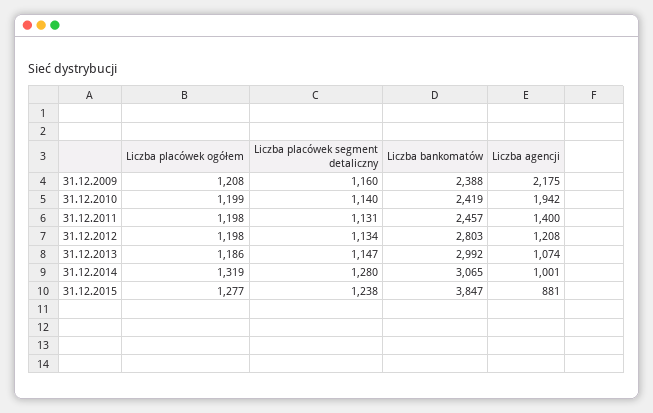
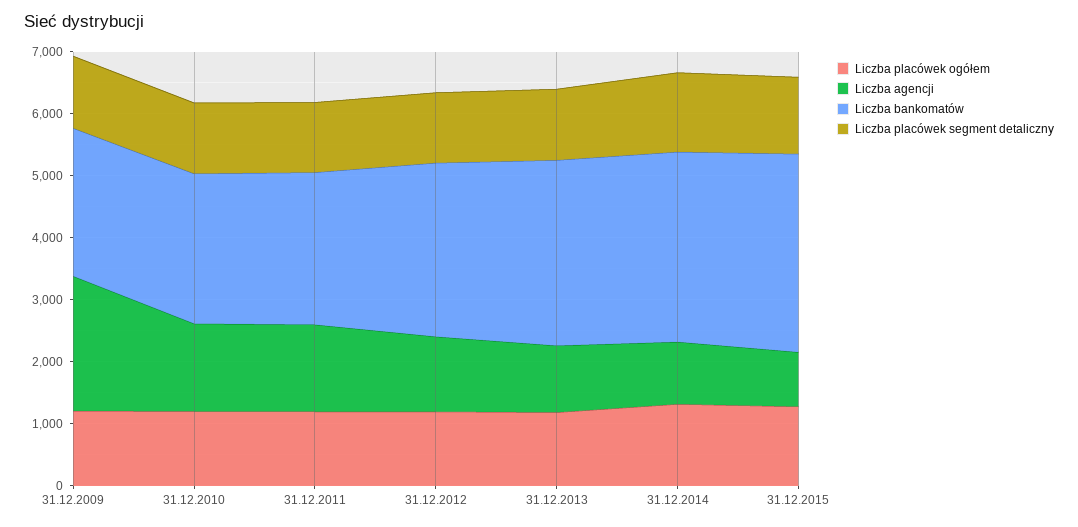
Liczba agencji, 31.12.2010: 1942 -> 1400
Liczba bankomatów, 31.12.2015: 3847 -> 3200

